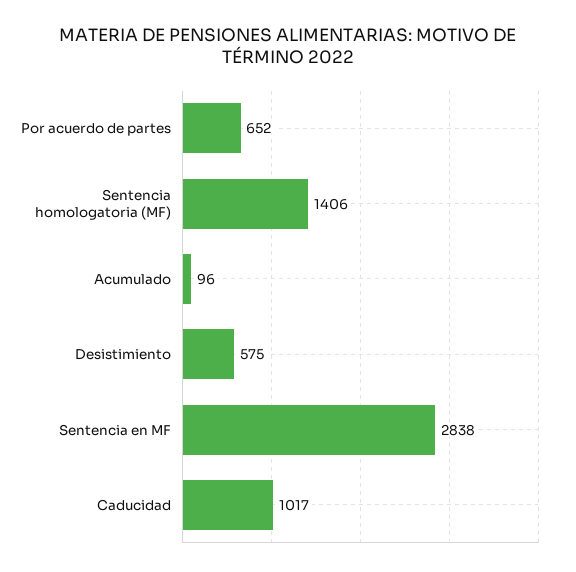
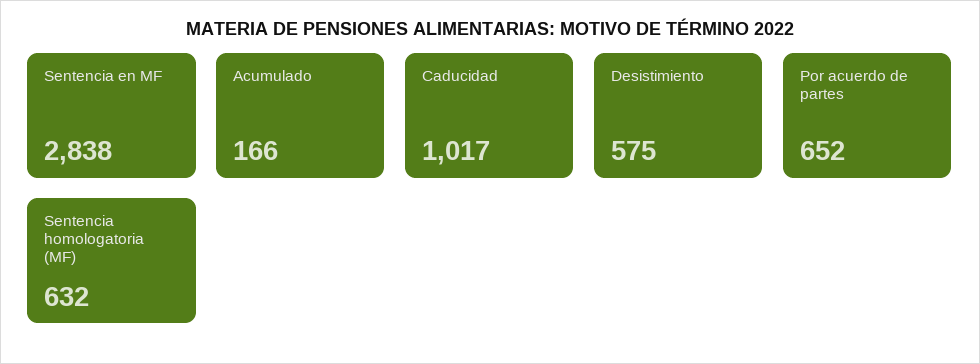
Sentencia homologatoria (MF): 1406 -> 632
Acumulado: 96 -> 166

